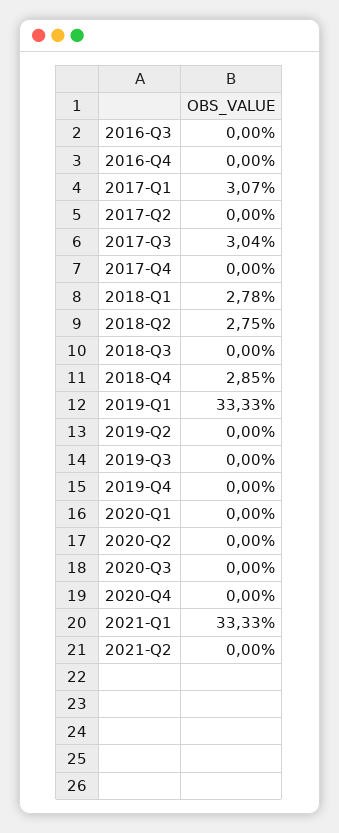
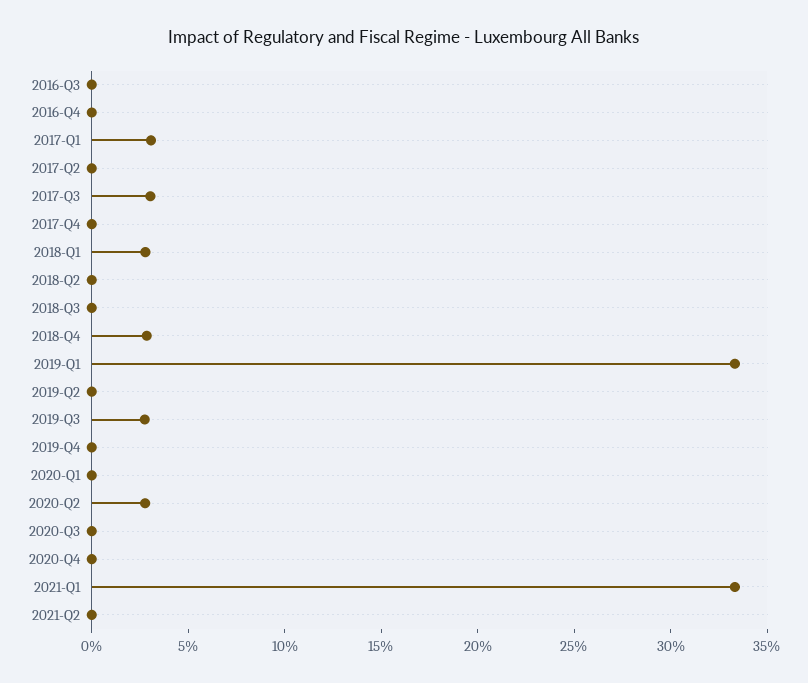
2018-Q2: 2.75 -> 0
2019-Q3: 0 -> 3
2020-Q2: 0 -> 3

